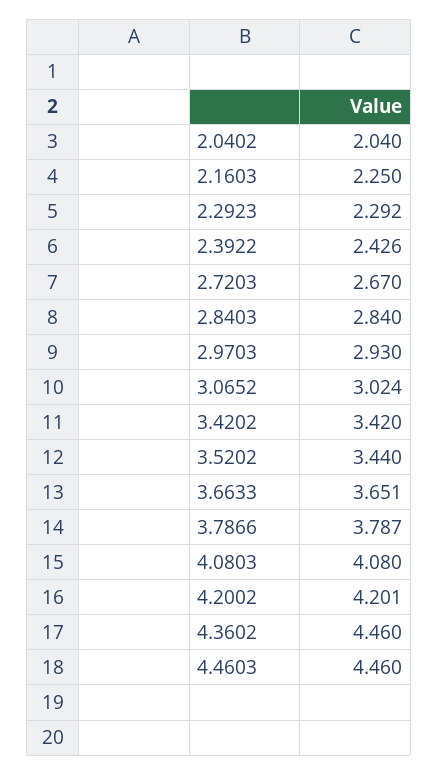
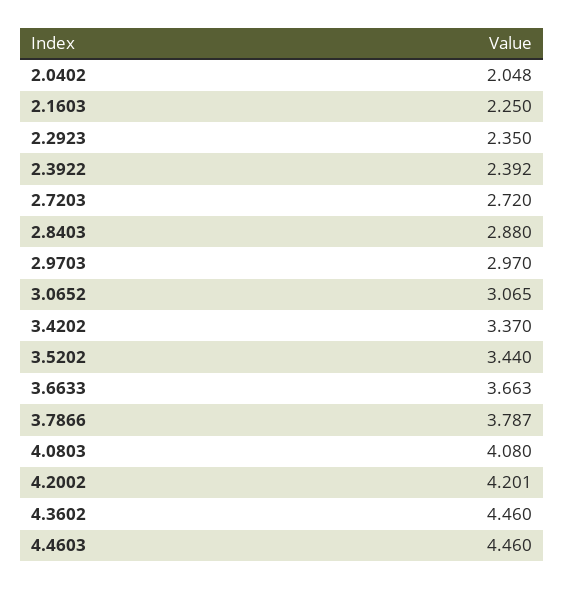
2.0402: 2.04 -> 2.048
2.2923: 2.292 -> 2.35
2.3922: 2.426 -> 2.392
2.7203: 2.67 -> 2.72
2.8403: 2.84 -> 2.88
2.9703: 2.93 -> 2.97
3.0652: 3.024 -> 3.065
3.4202: 3.42 -> 3.37
3.6633: 3.651 -> 3.663

